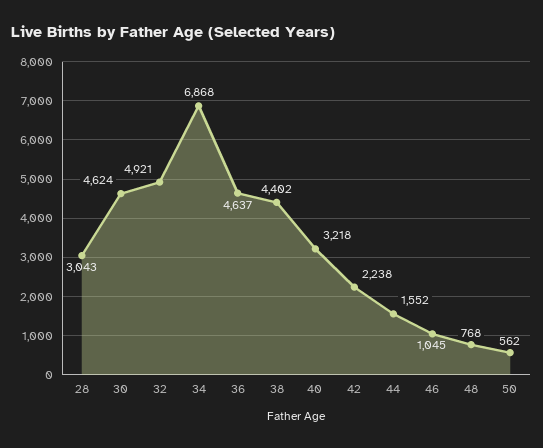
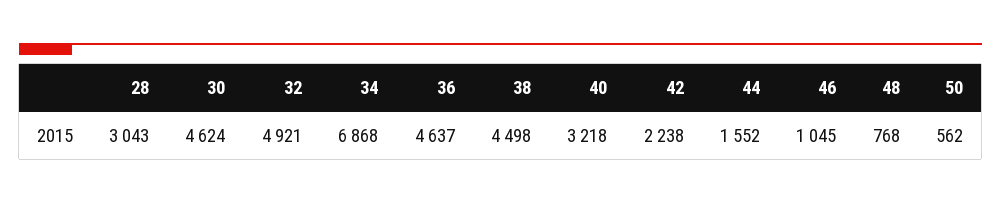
38: 4402 -> 4498

